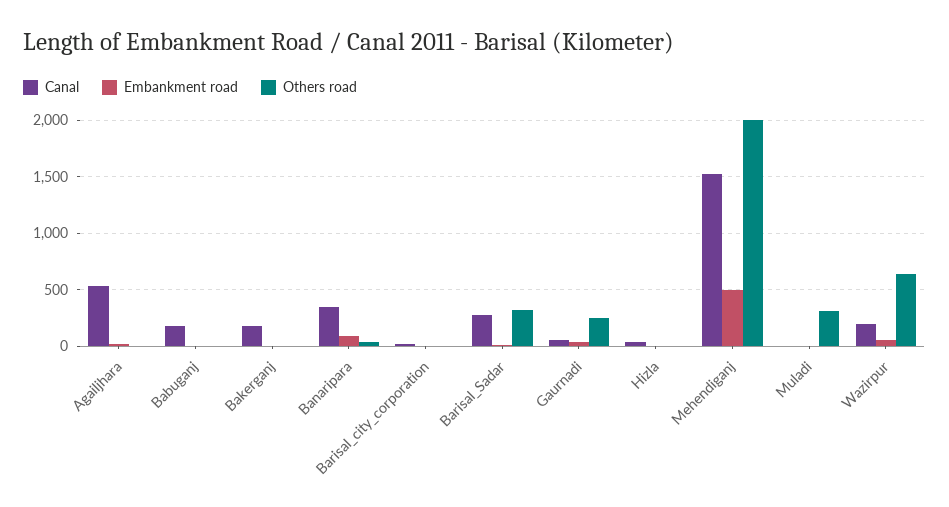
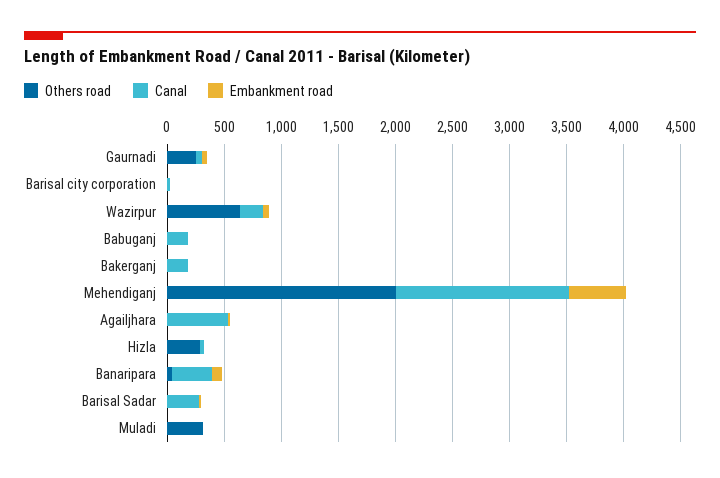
Others road, Barisal_Sadar: 300 -> 0
Others road, Hizla: 0 -> 300

